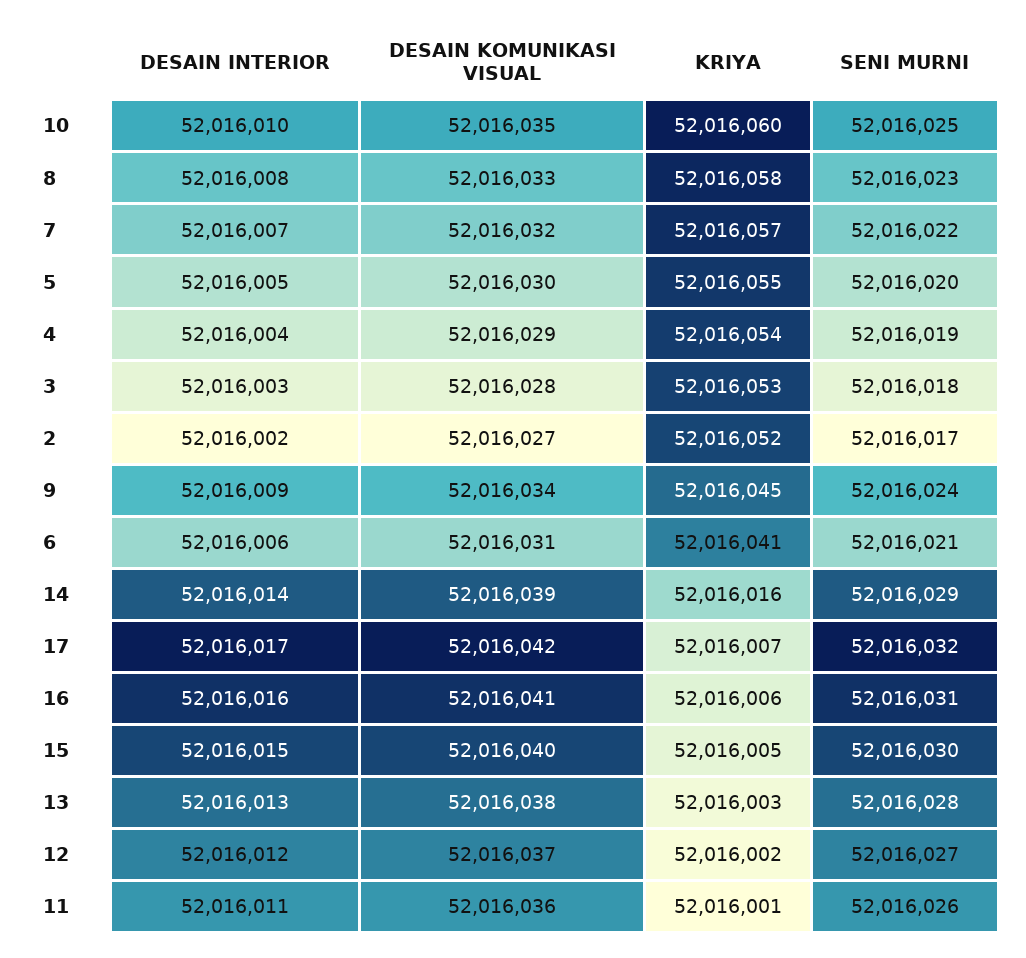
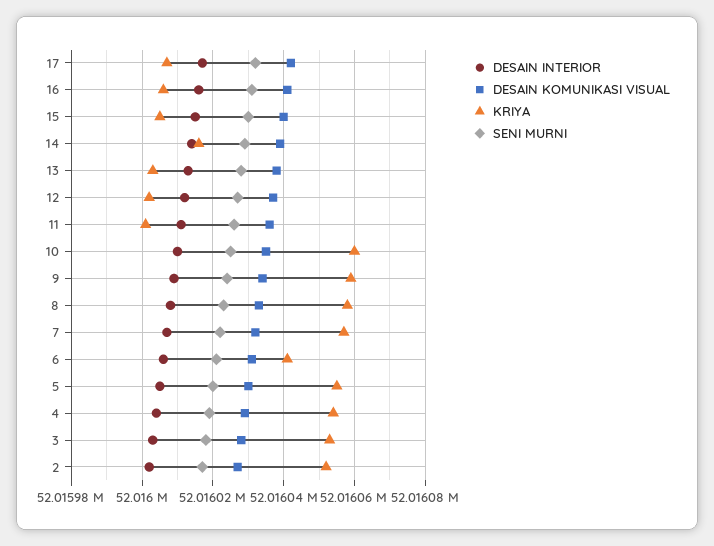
KRIYA, 9: 52016045 -> 52016060

